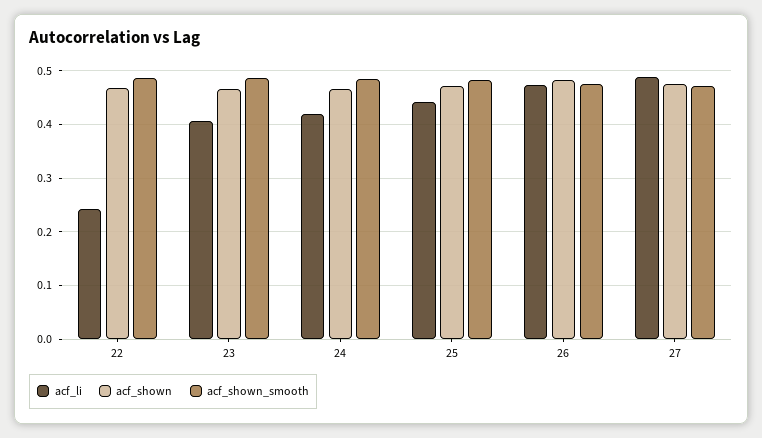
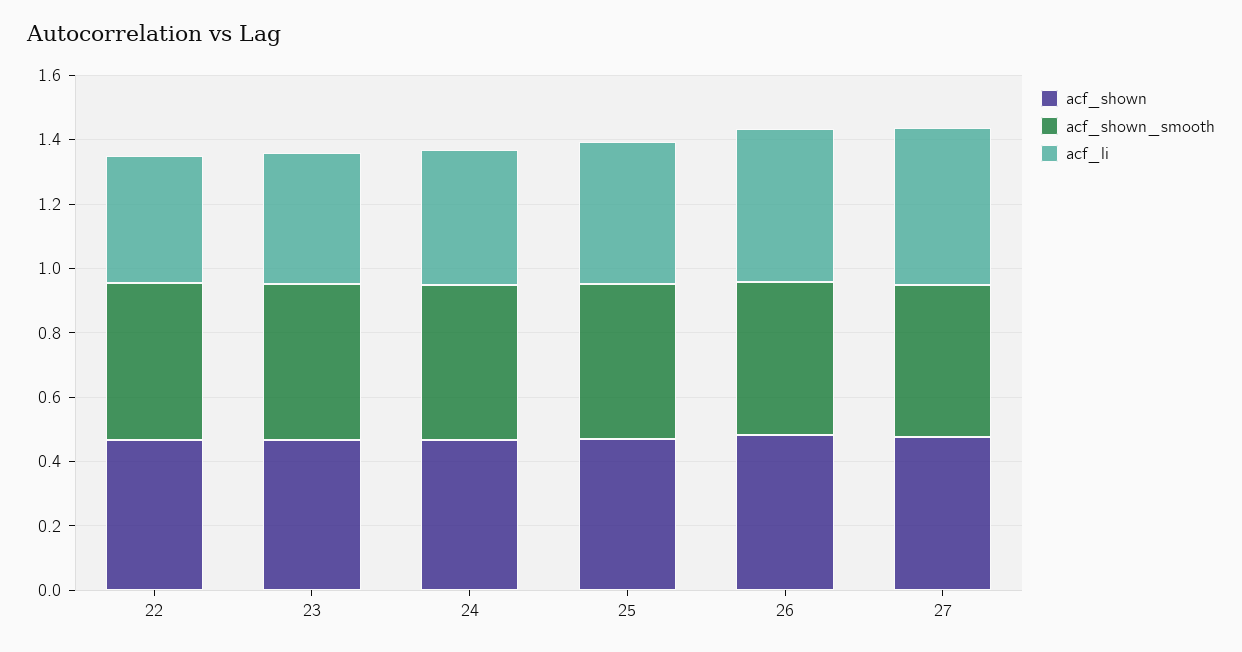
acf_li, 22: 0.24 -> 0.4

